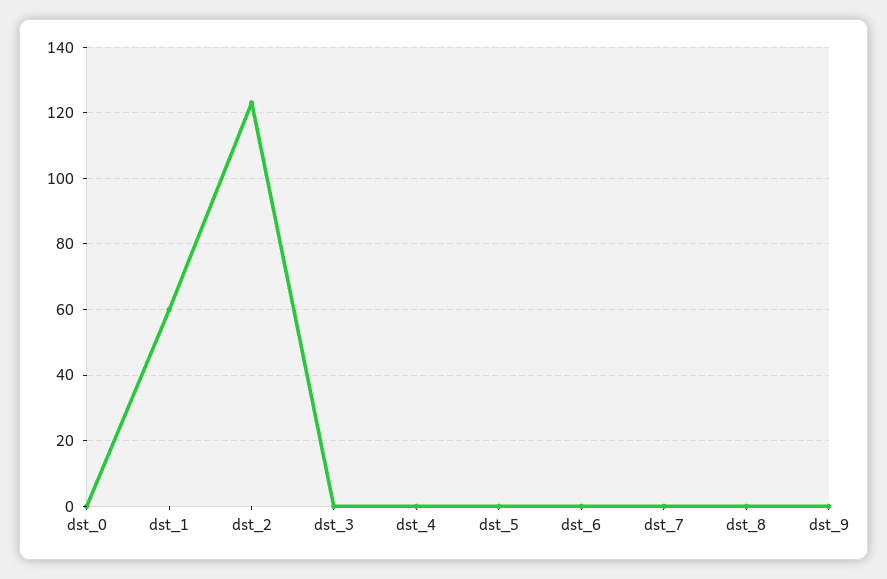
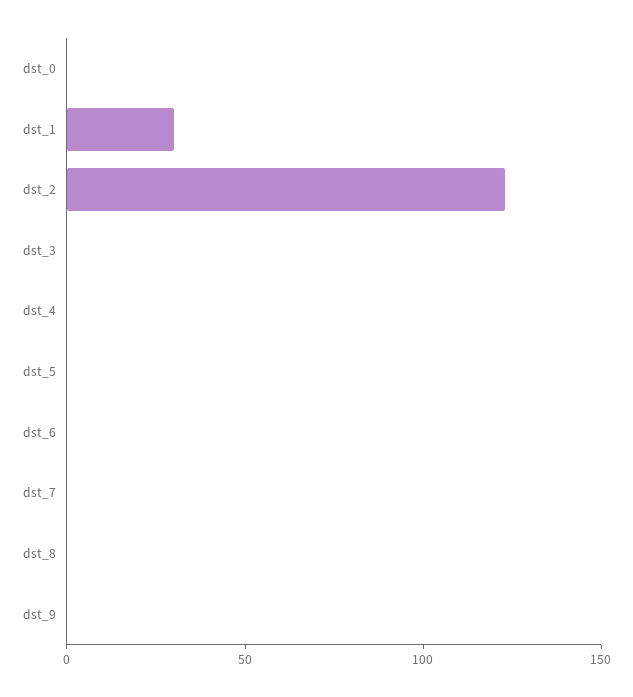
dst_1: 60 -> 30

